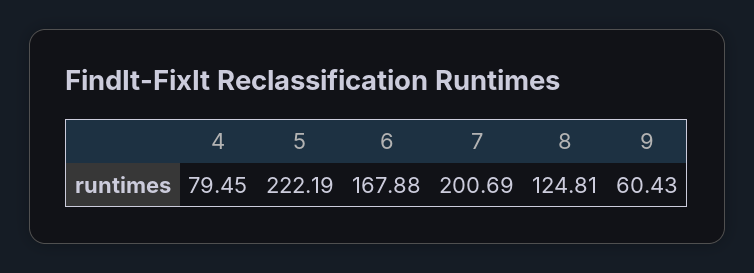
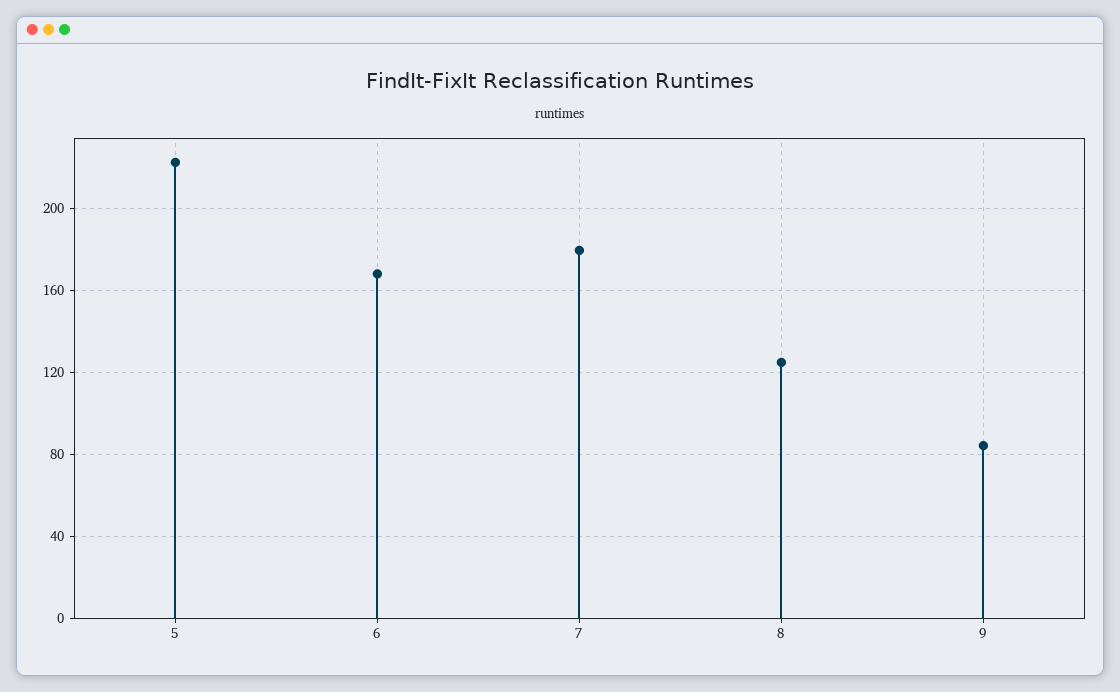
4: 79.45 -> none
7: 200.69 -> 180
9: 60.43 -> 85

